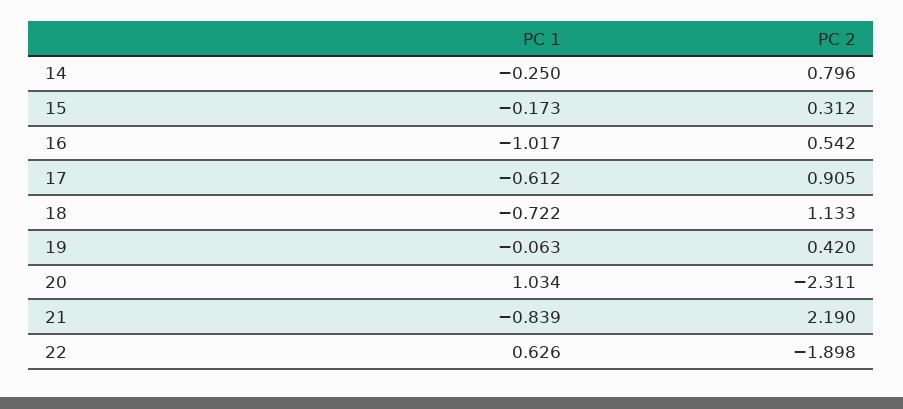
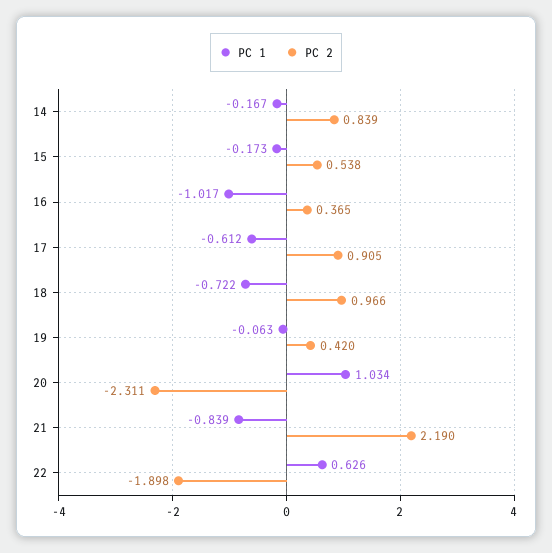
PC 1, 14: -0.25 -> -0.167
PC 2, 14: 0.796 -> 0.839
PC 2, 15: 0.312 -> 0.538
PC 2, 16: 0.542 -> 0.365
PC 2, 18: 1.133 -> 0.966

